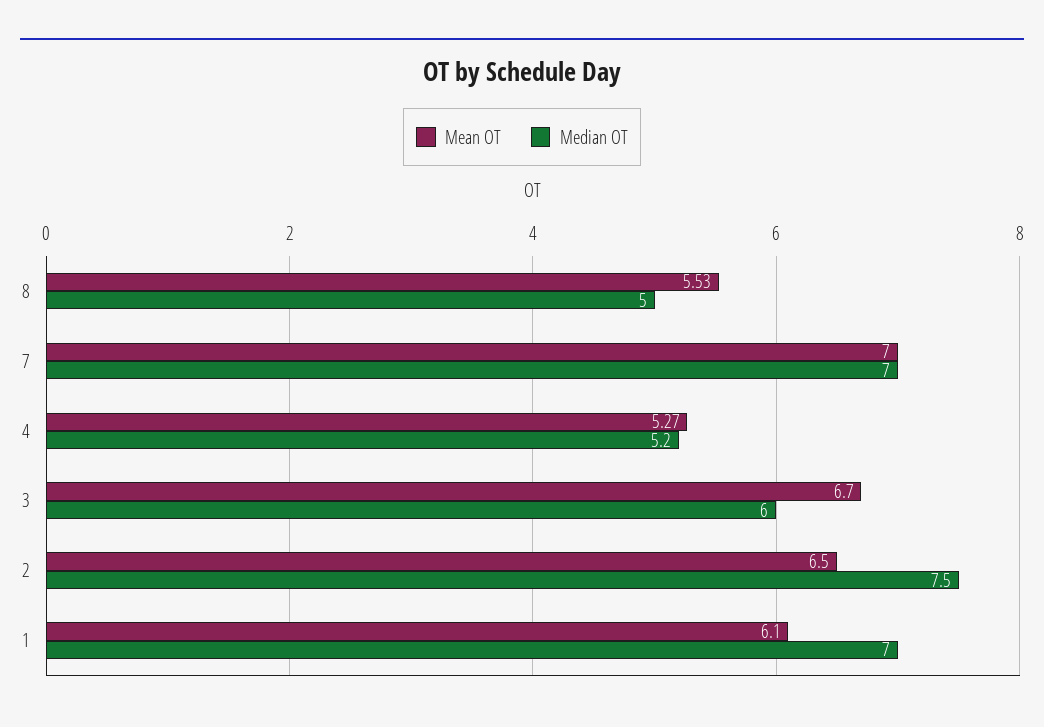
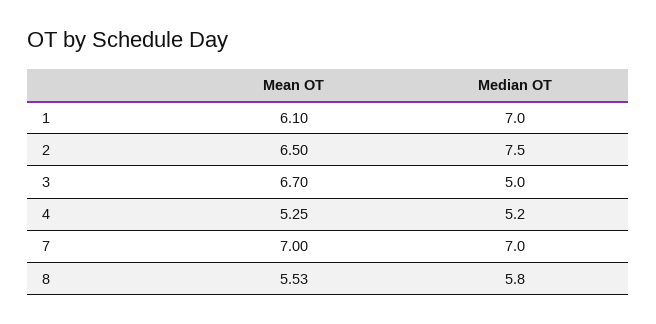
Median OT, 8: 5 -> 5.8
Mean OT, 4: 5.27 -> 5.25
Median OT, 3: 6 -> 5

